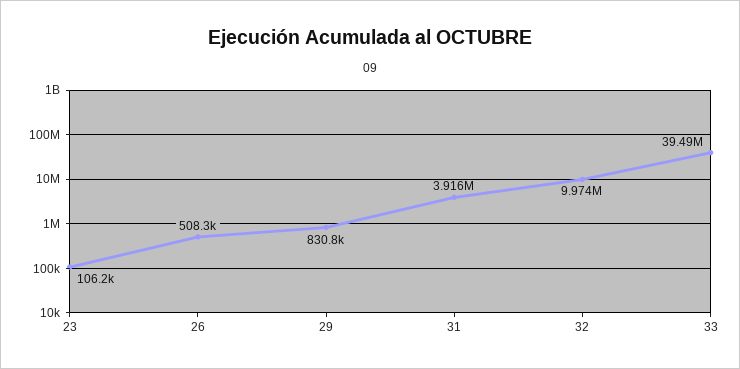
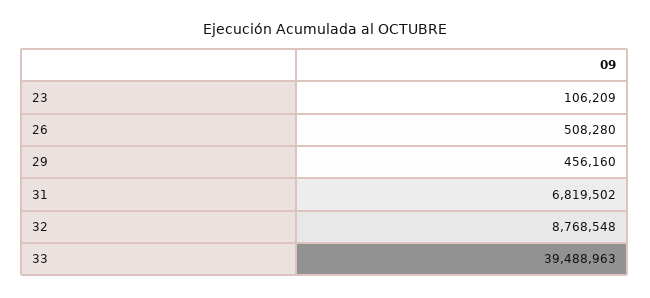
29: 830800 -> 456160
31: 3916000 -> 6819502
32: 9974000 -> 8768548

